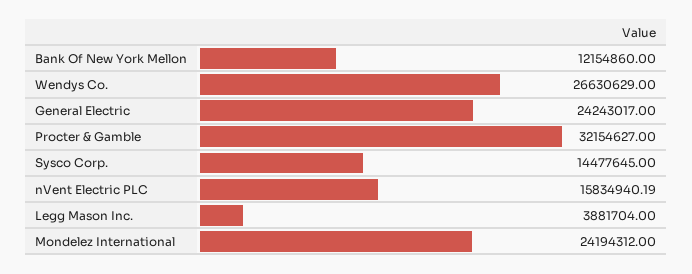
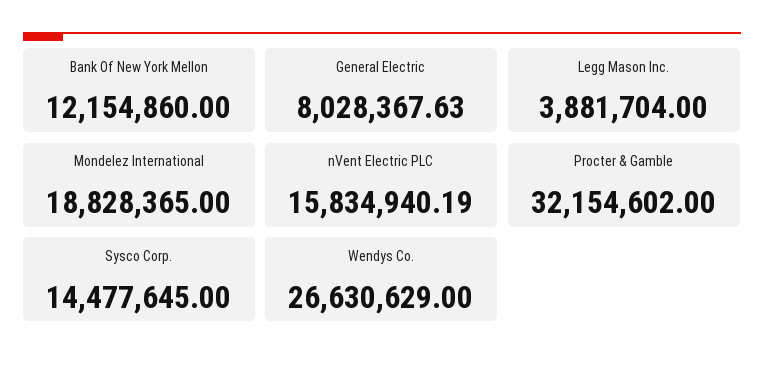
General Electric: 24243017 -> 8028367.63
Procter & Gamble: 32154627 -> 32154602
Mondelez International: 24194312 -> 18828365

